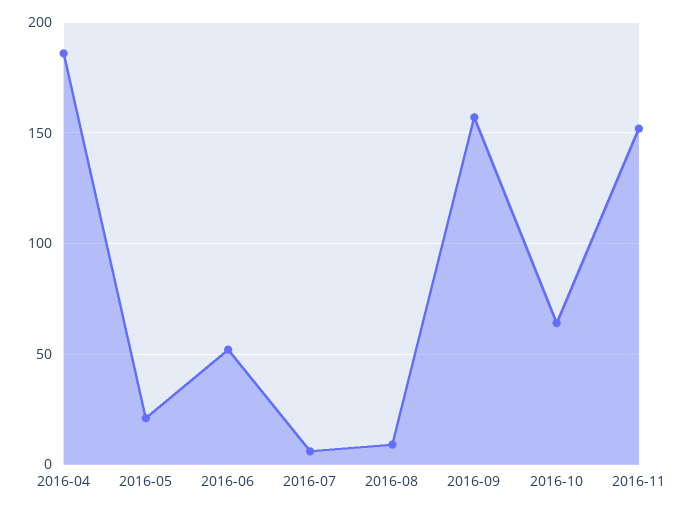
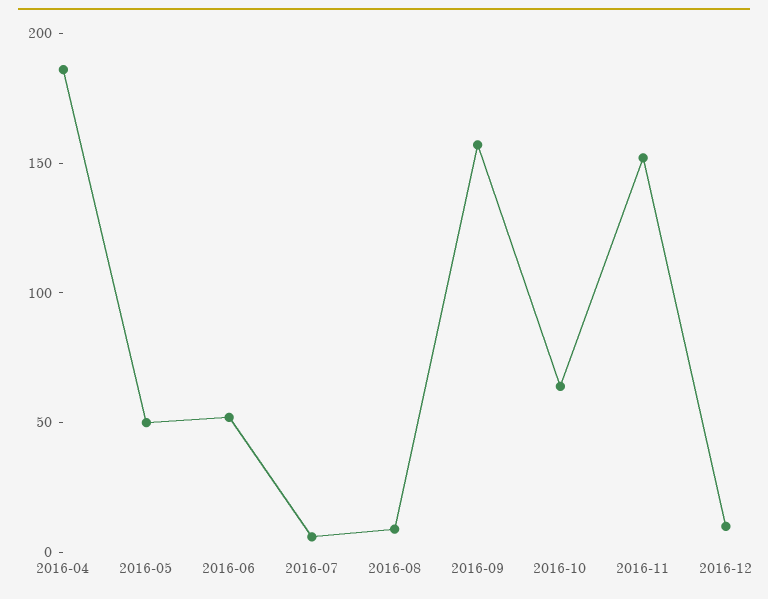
2016-05: 20 -> 50
2016-12: none -> 10

